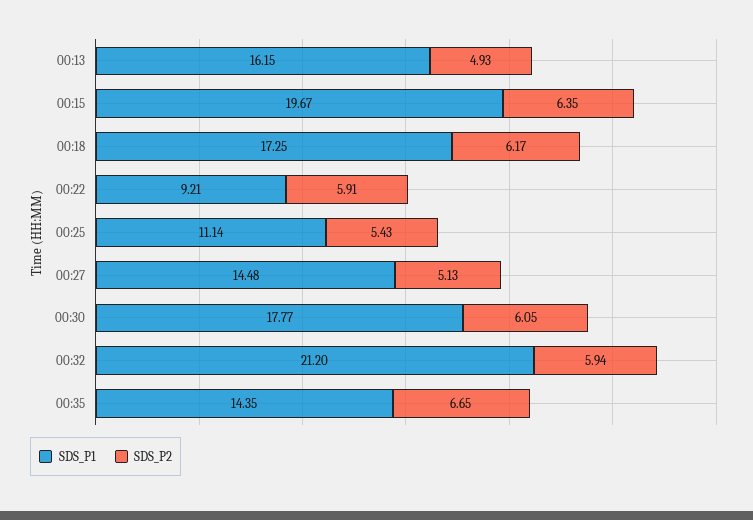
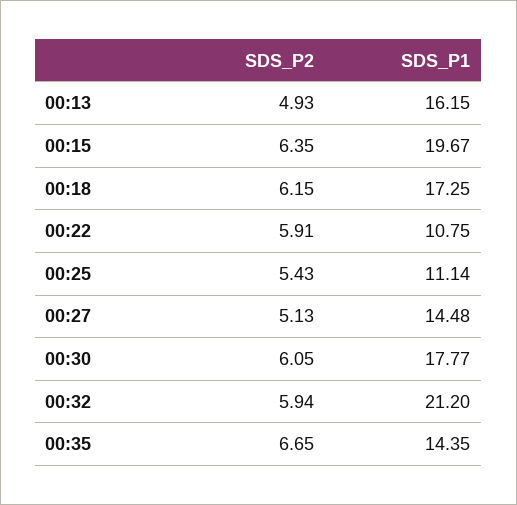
SDS_P2, 00:18: 6.17 -> 6.15
SDS_P1, 00:22: 9.21 -> 10.75

